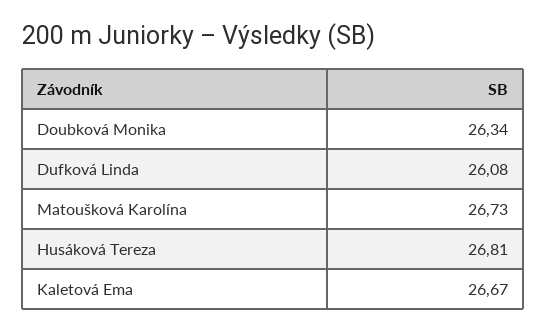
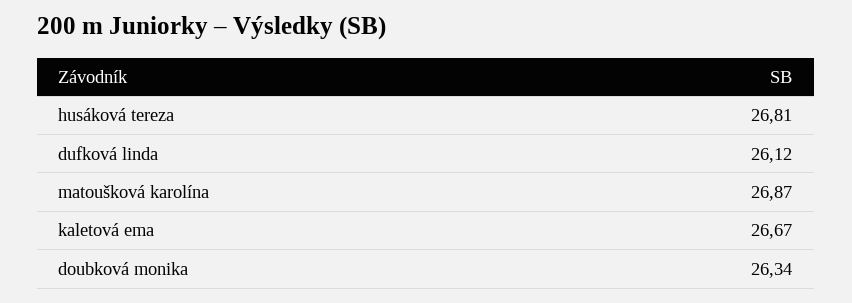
Dufková Linda: 26.08 -> 26.12
Matoušková Karolína: 26.73 -> 26.87

